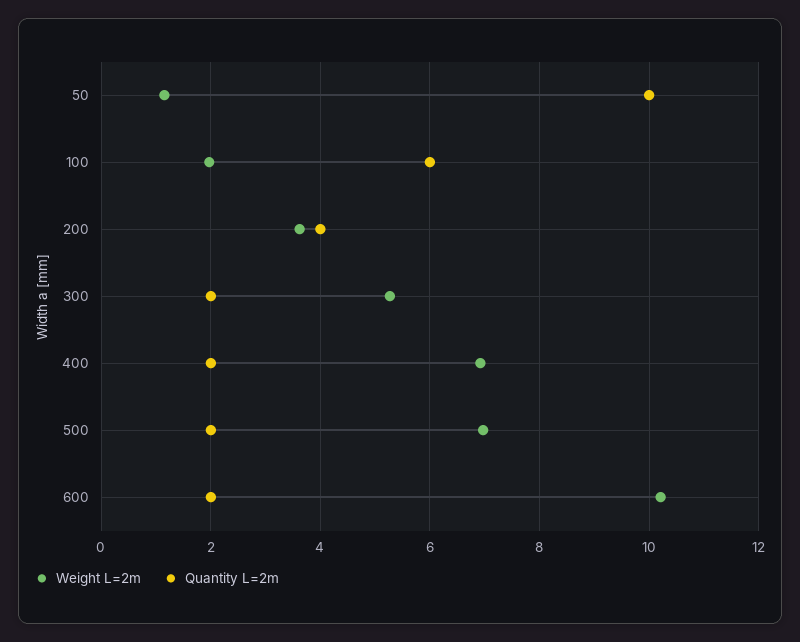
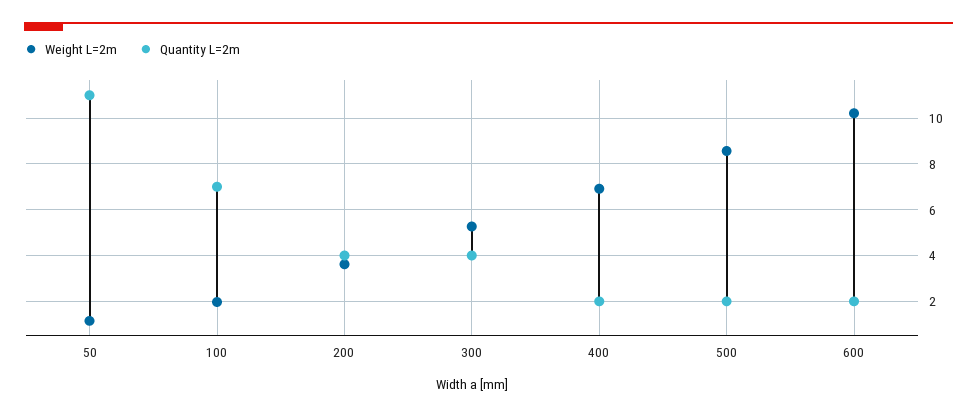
Quantity L=2m, 50: 10 -> 11
Quantity L=2m, 100: 6 -> 7
Quantity L=2m, 300: 2 -> 4
Weight L=2m, 500: 7 -> 8.5

